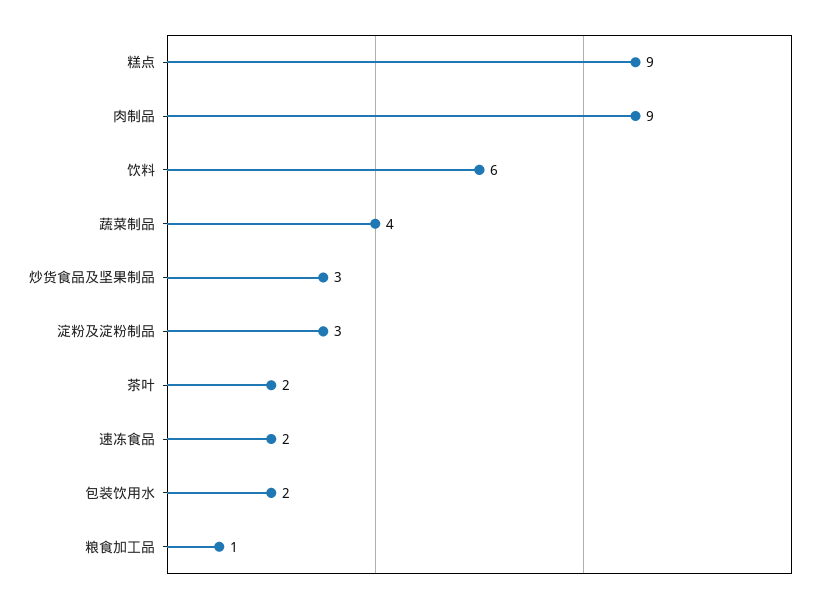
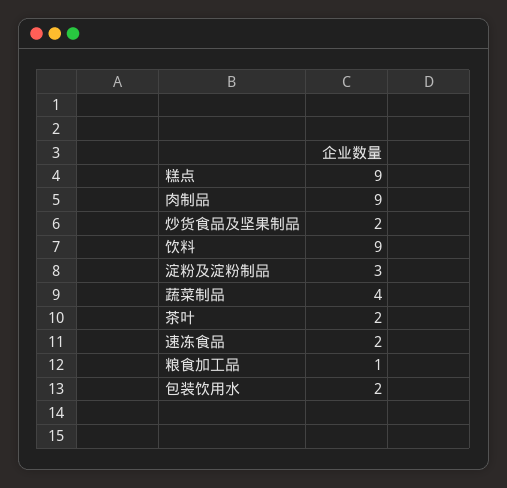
饮料: 6 -> 9
炒货食品及坚果制品: 3 -> 2

